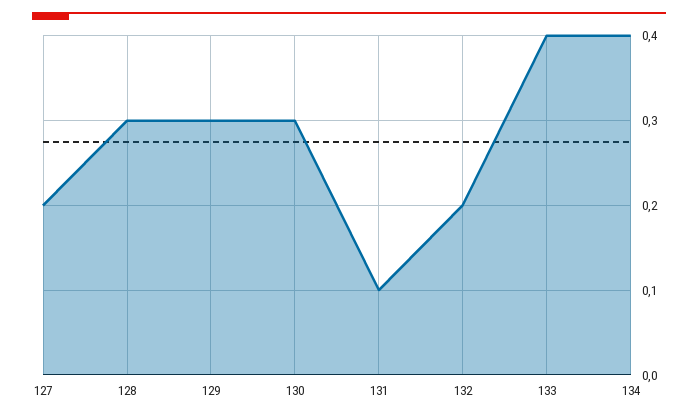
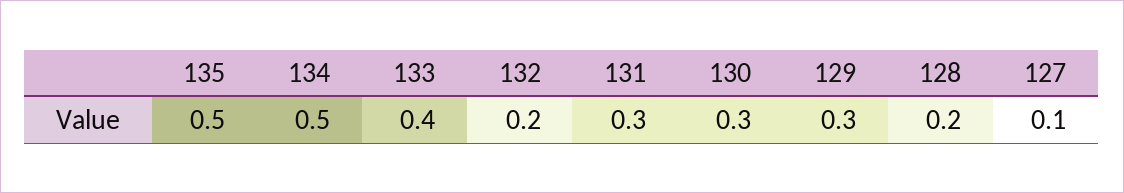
127: 0.2 -> 0.1
128: 0.3 -> 0.2
131: 0.1 -> 0.3
134: 0.4 -> 0.5
135: none -> 0.5

